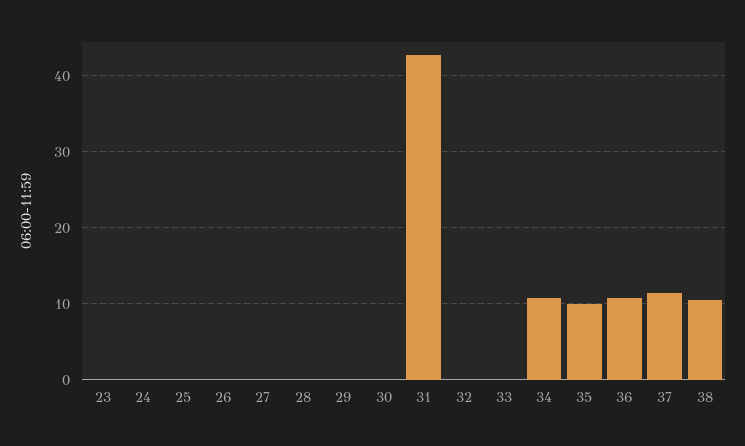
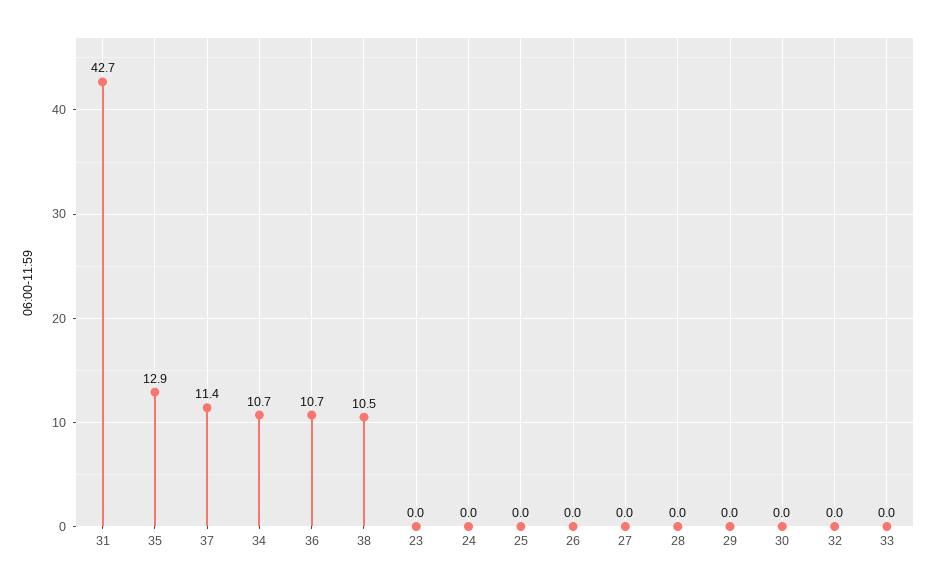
35: 10 -> 12.9

